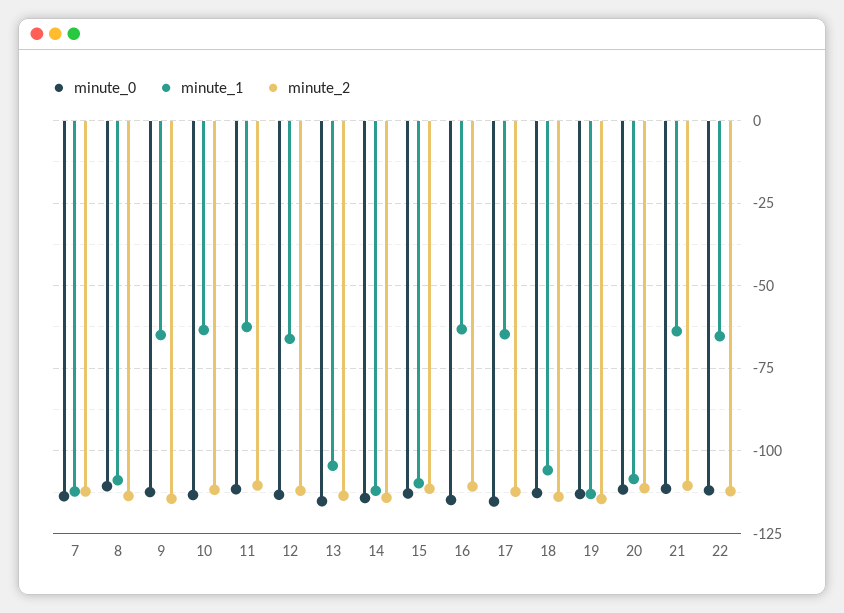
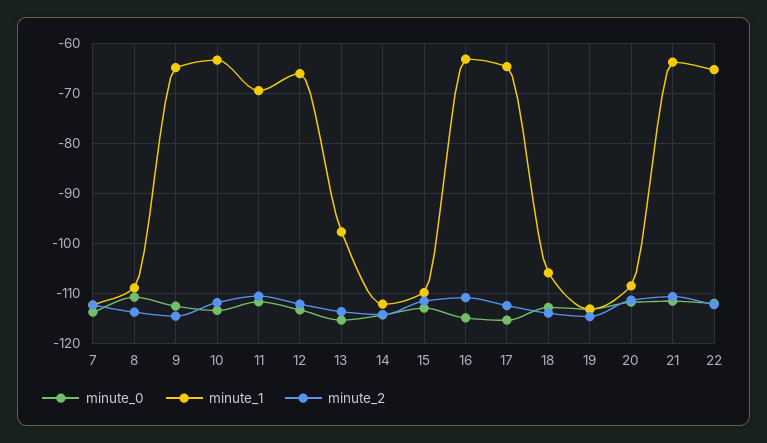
minute_1, 11: -62.5 -> -70
minute_1, 13: -105 -> -98

